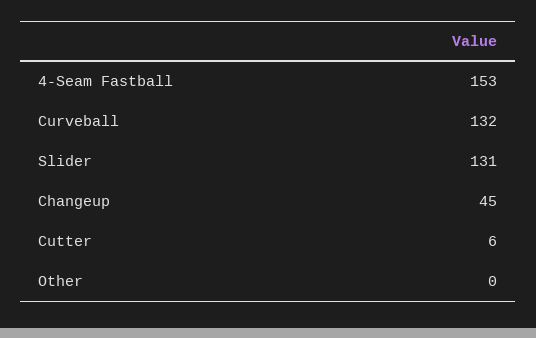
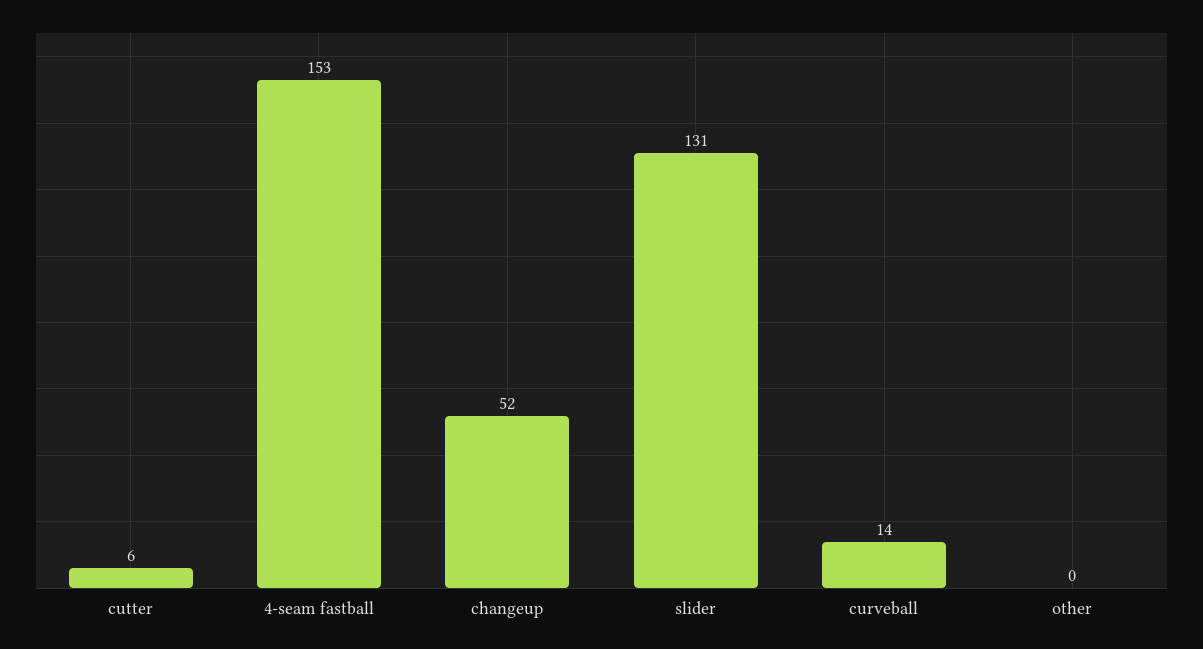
Curveball: 132 -> 14
Changeup: 45 -> 52

